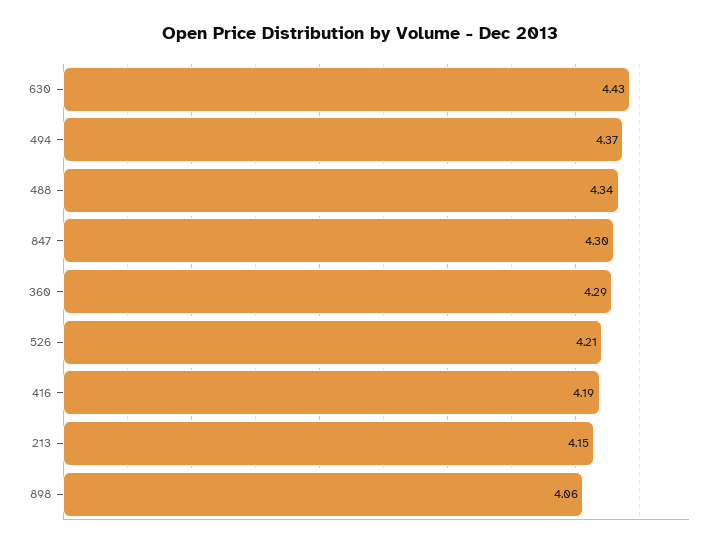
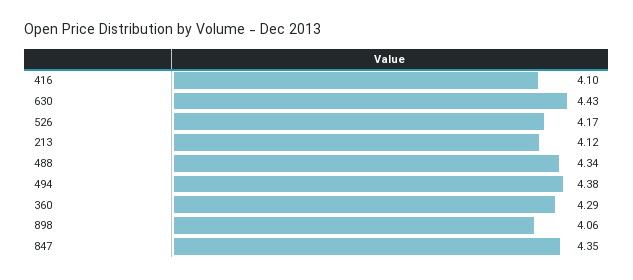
494: 4.37 -> 4.38
847: 4.3 -> 4.35
526: 4.21 -> 4.17
416: 4.19 -> 4.1
213: 4.15 -> 4.12

